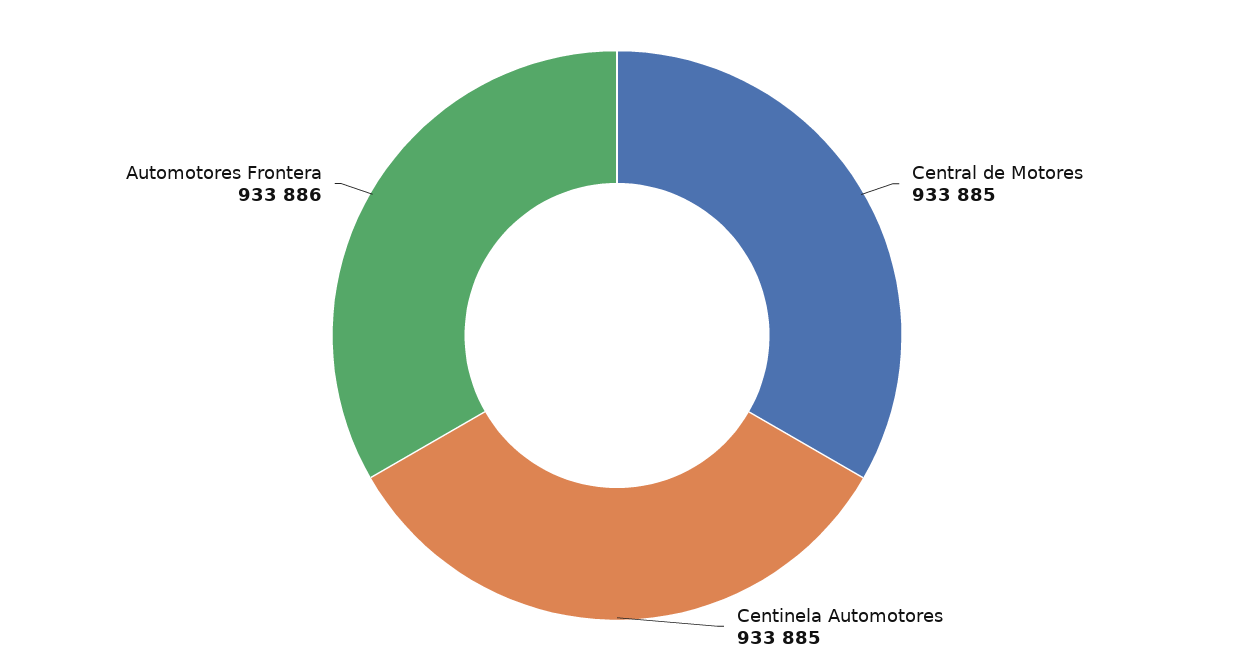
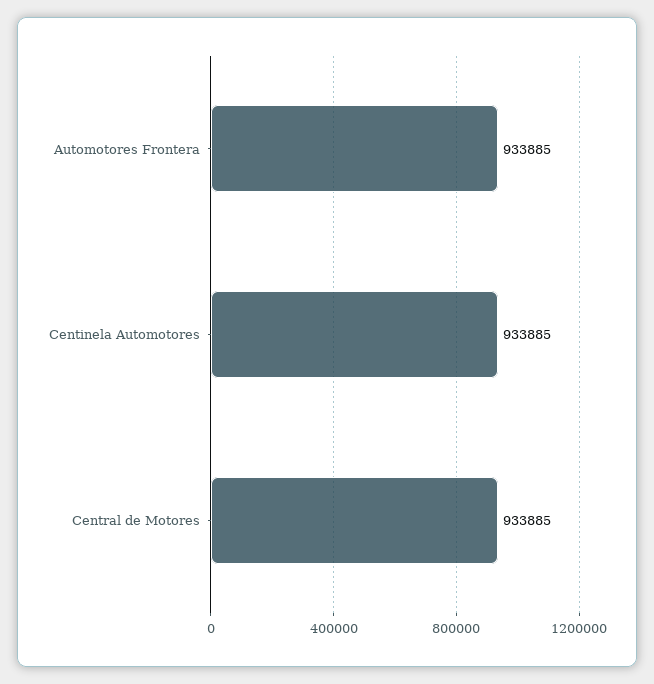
Automotores Frontera: 933886 -> 933885

